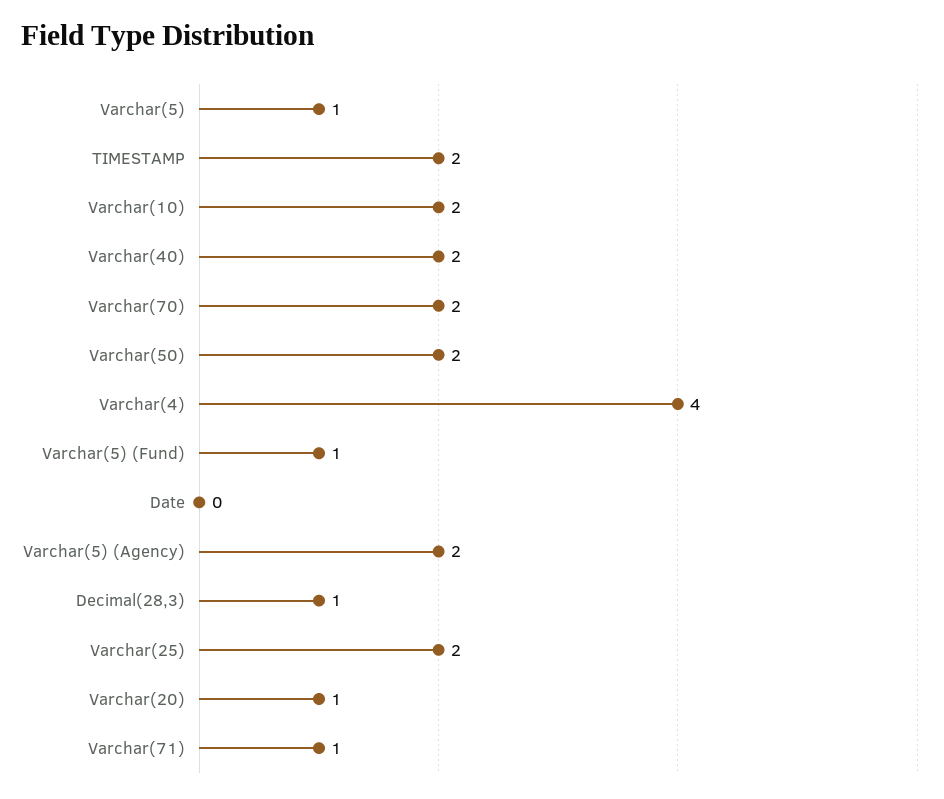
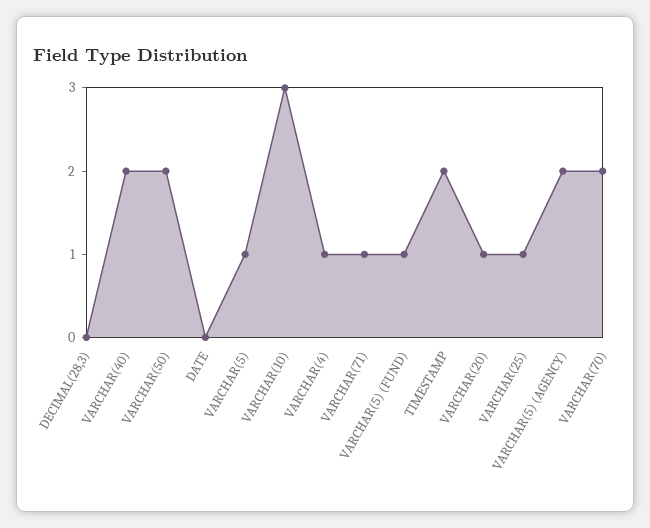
Varchar(10): 2 -> 3
Varchar(4): 4 -> 1
Decimal(28,3): 1 -> 0
Varchar(25): 2 -> 1

